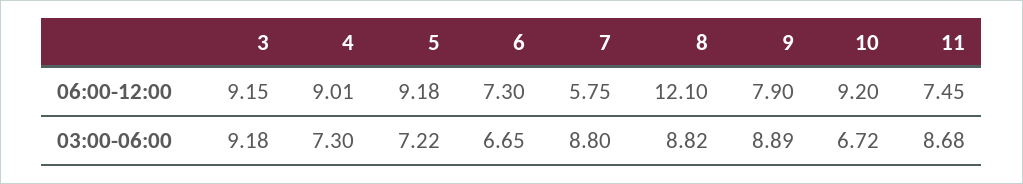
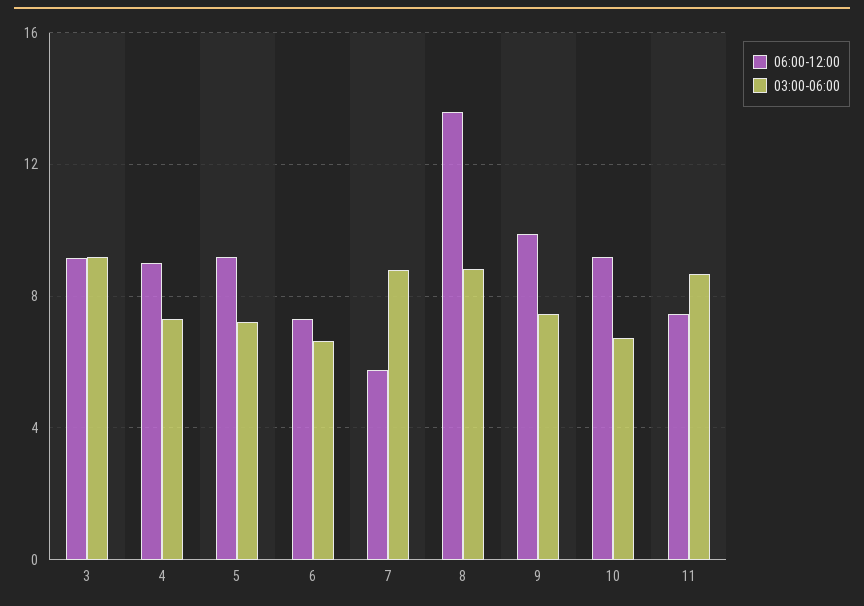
06:00-12:00, 8: 12.1 -> 13.5
06:00-12:00, 9: 7.9 -> 10
03:00-06:00, 9: 8.89 -> 7.5

